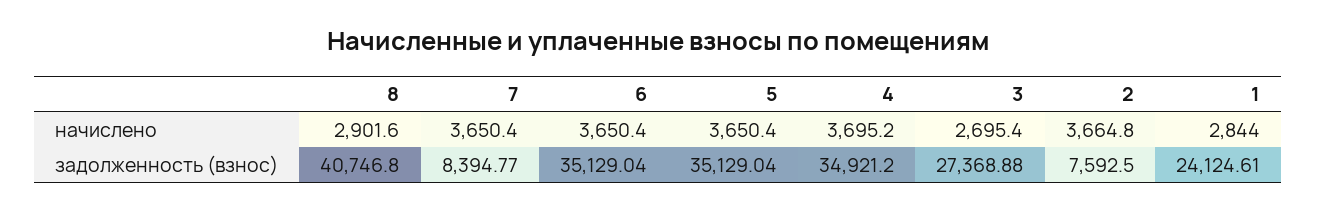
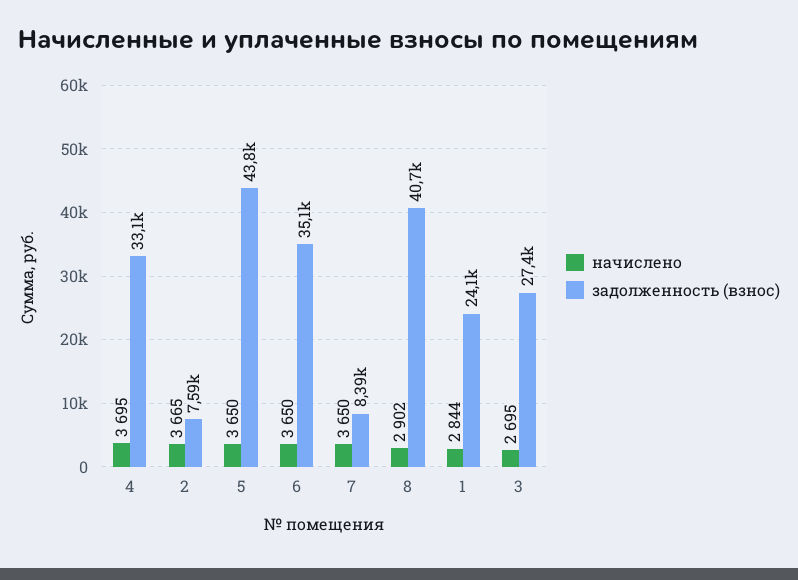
задолженность (взнос), 5: 35129.04 -> 43800
задолженность (взнос), 4: 34921.2 -> 33100

